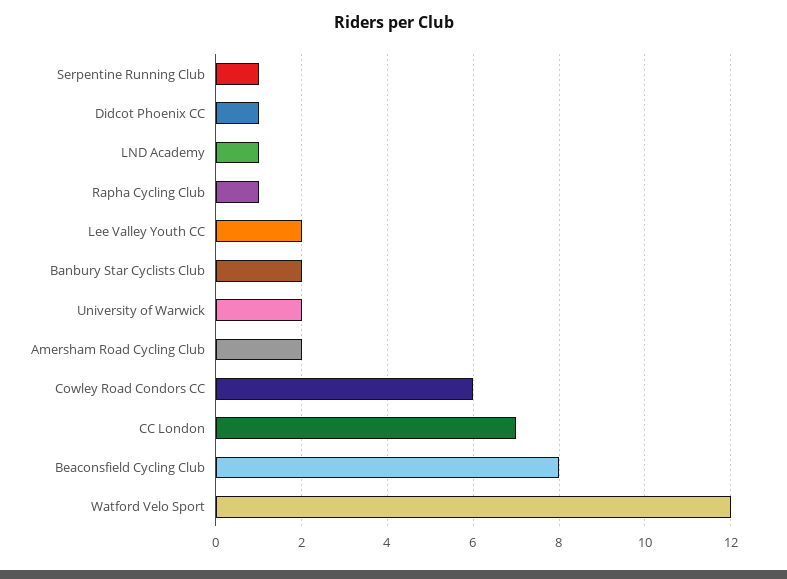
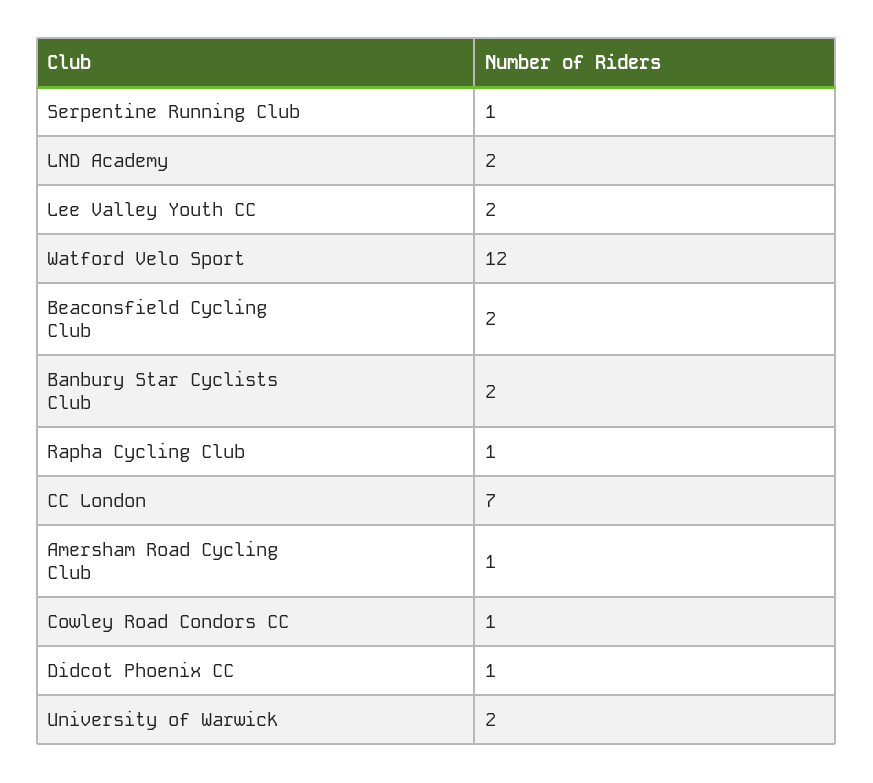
LND Academy: 1 -> 2
Amersham Road Cycling Club: 2 -> 1
Cowley Road Condors CC: 6 -> 1
Beaconsfield Cycling Club: 8 -> 2

